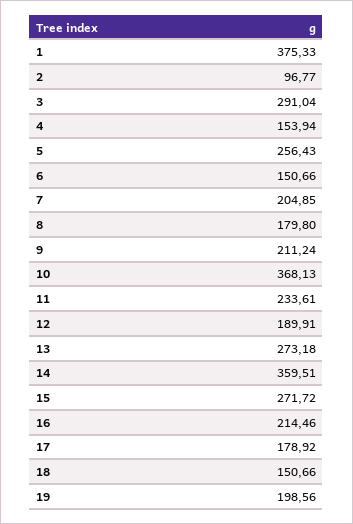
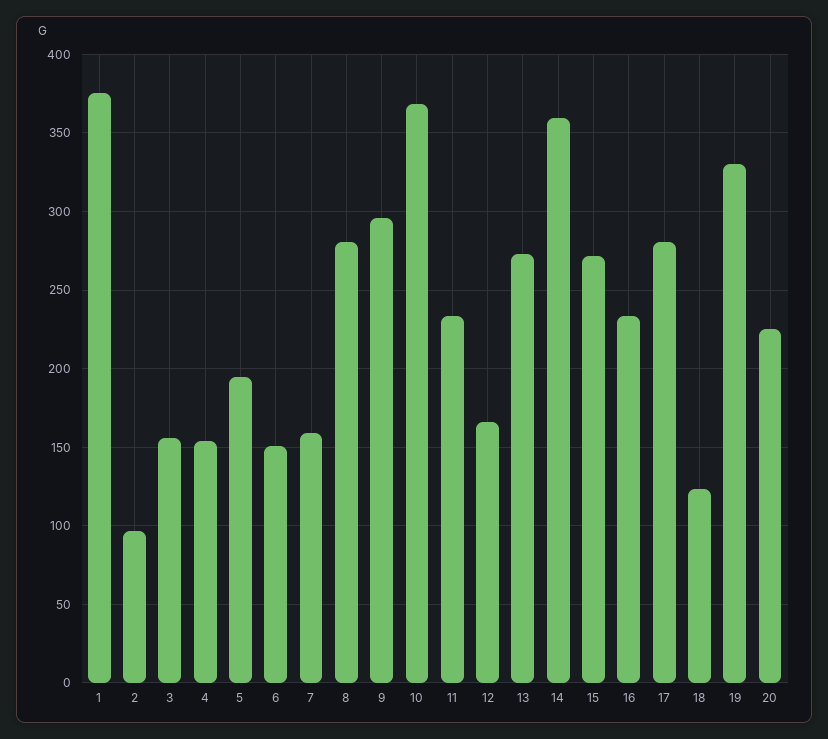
3: 291.04 -> 155
5: 256.43 -> 195
7: 204.85 -> 160
8: 179.8 -> 280
9: 211.24 -> 295
12: 189.91 -> 165
16: 214.46 -> 235
17: 178.92 -> 280
18: 150.66 -> 125
19: 198.56 -> 330
20: none -> 225

